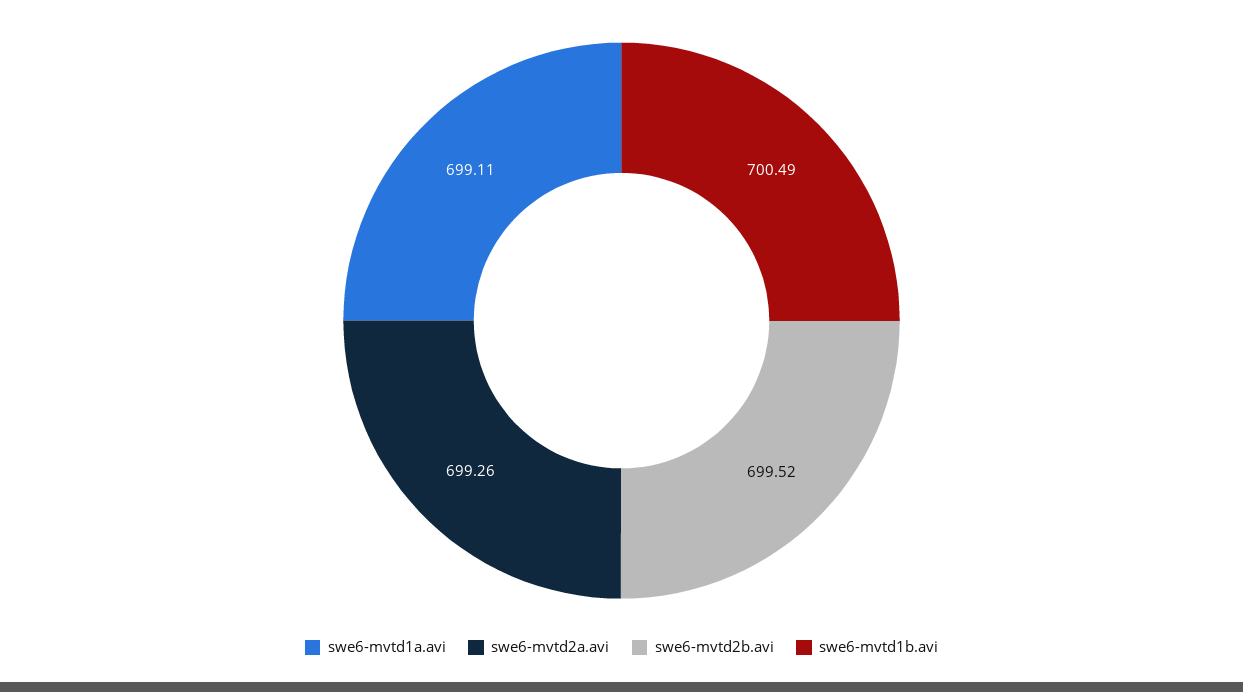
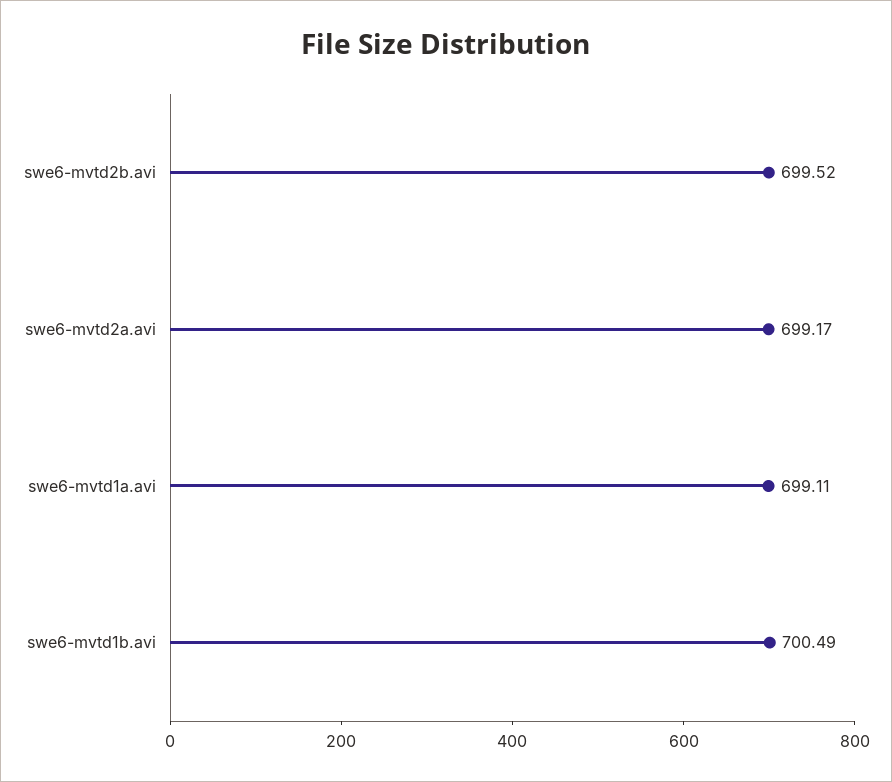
swe6-mvtd2a.avi: 699.26 -> 699.17

